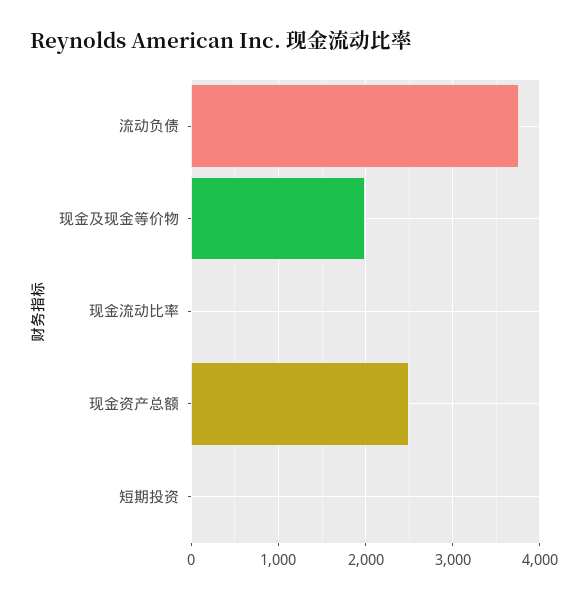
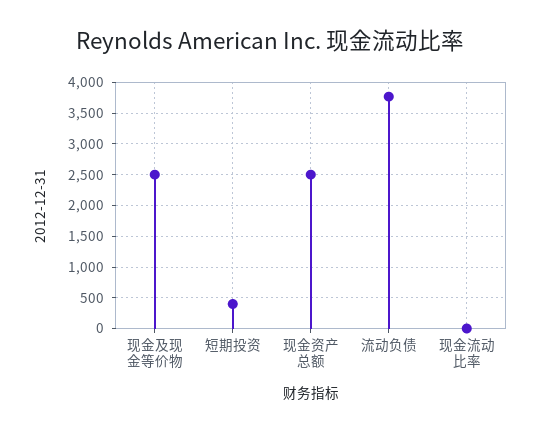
现金及现金等价物: 2000 -> 2500
短期投资: 0 -> 400

